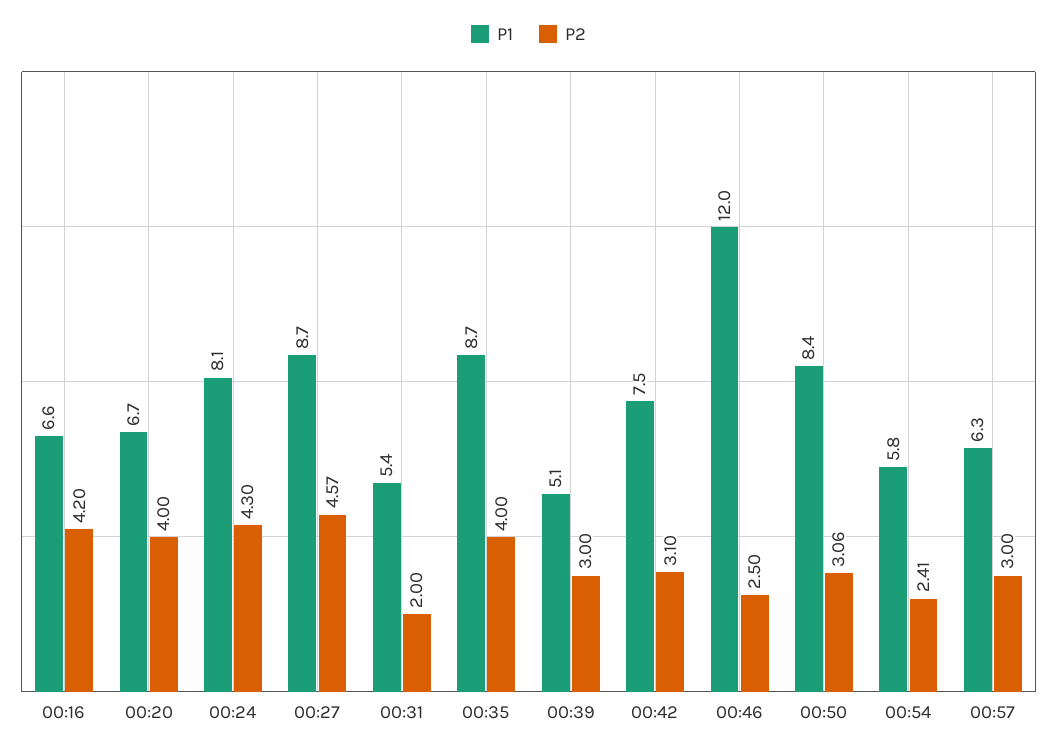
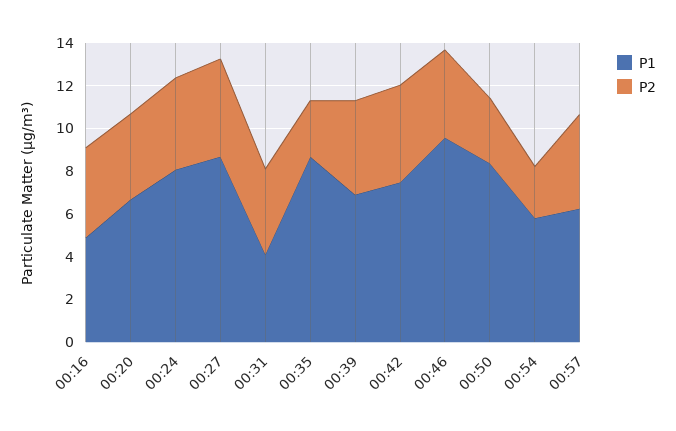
P1, 00:16: 6.6 -> 5
P1, 00:31: 5.4 -> 4
P2, 00:31: 2 -> 4
P2, 00:35: 4 -> 2.5
P1, 00:39: 5.1 -> 7
P2, 00:39: 3 -> 4.5
P2, 00:42: 3.1 -> 4.5
P1, 00:46: 12 -> 9.5
P2, 00:46: 2.5 -> 4
P2, 00:57: 3 -> 4.5

